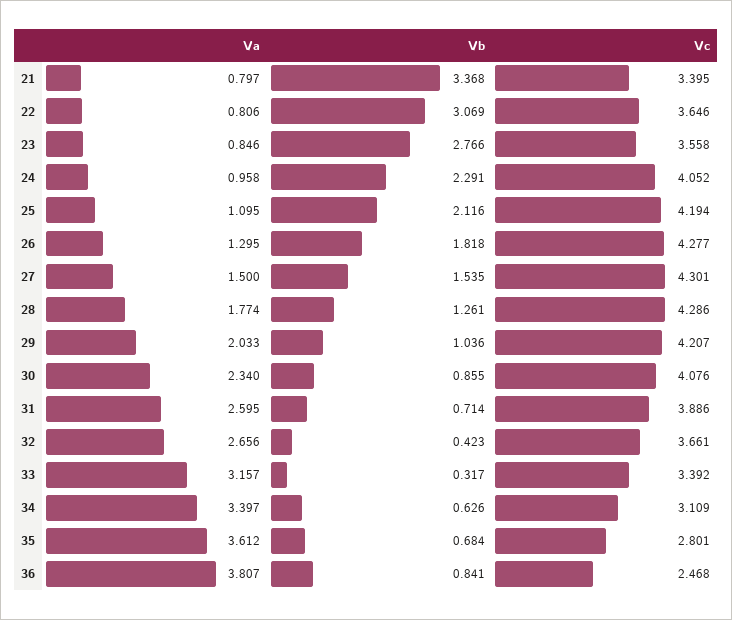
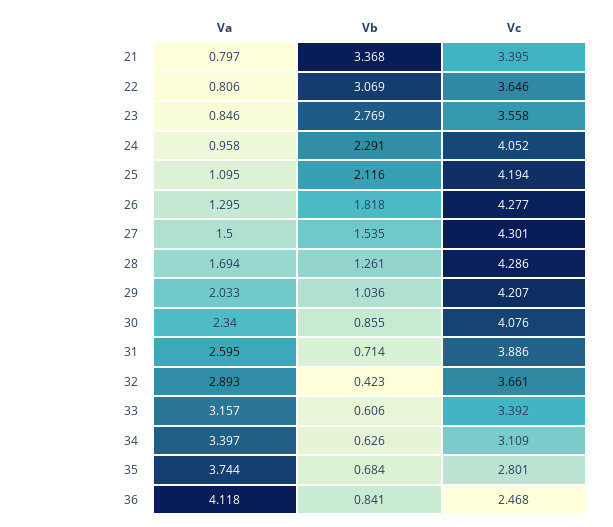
Vb, 23: 2.766 -> 2.769
Va, 28: 1.774 -> 1.694
Va, 32: 2.656 -> 2.893
Vb, 33: 0.317 -> 0.606
Va, 35: 3.612 -> 3.744
Va, 36: 3.807 -> 4.118

